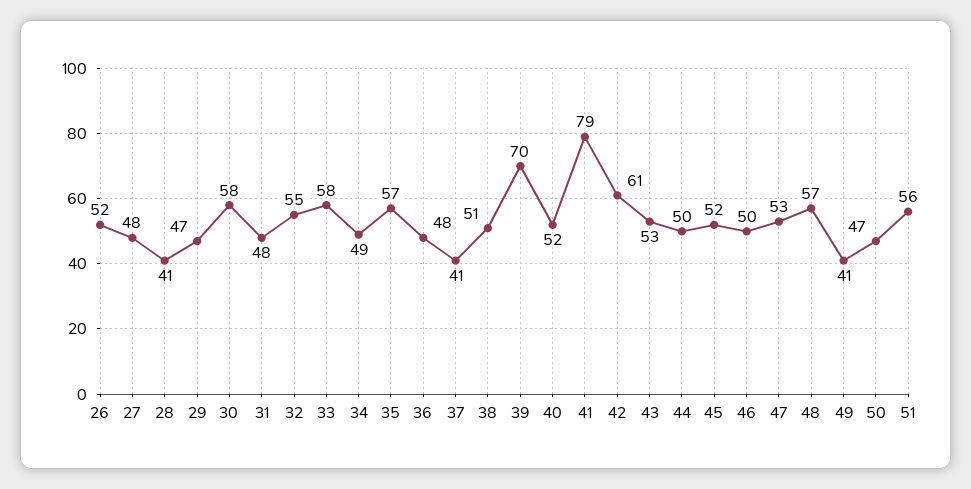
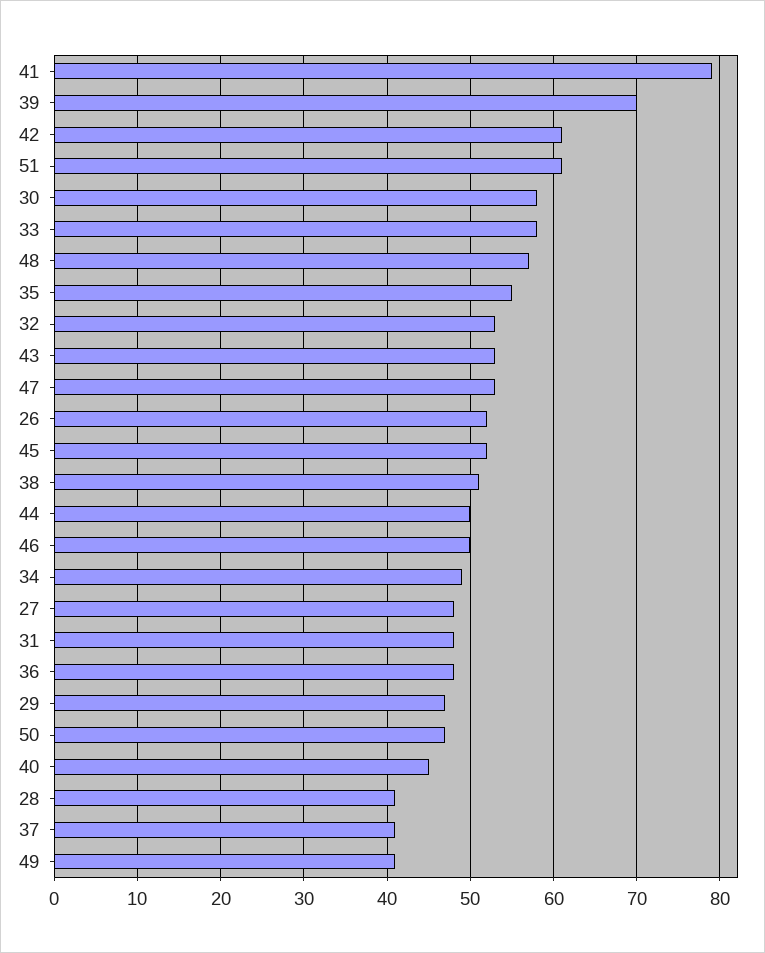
32: 55 -> 53
35: 57 -> 55
40: 52 -> 45
51: 56 -> 61

